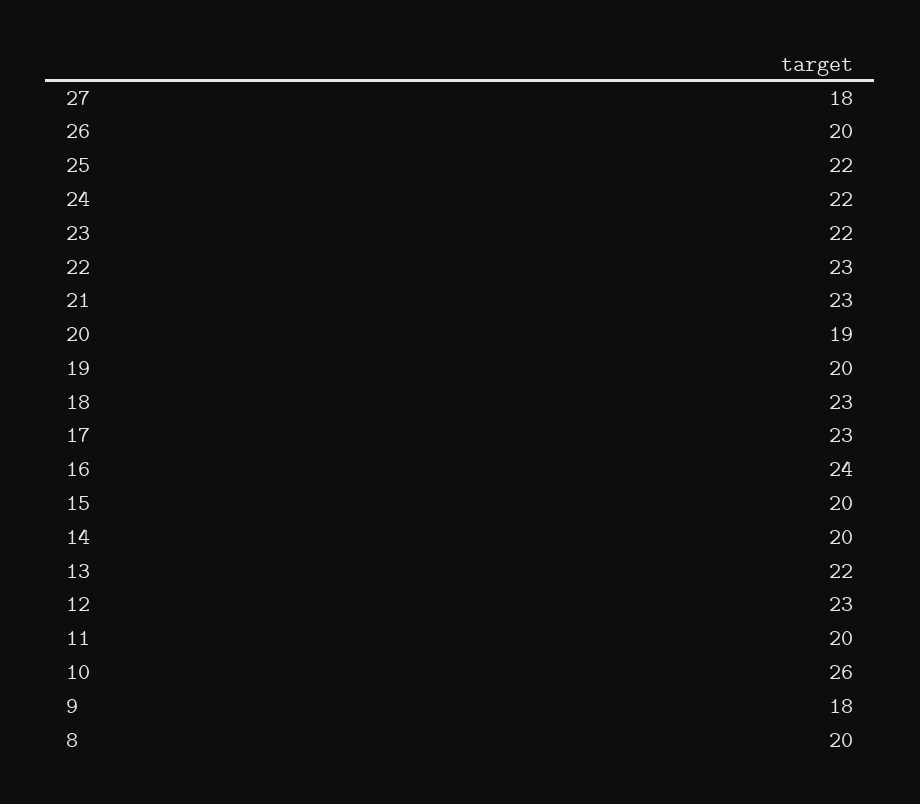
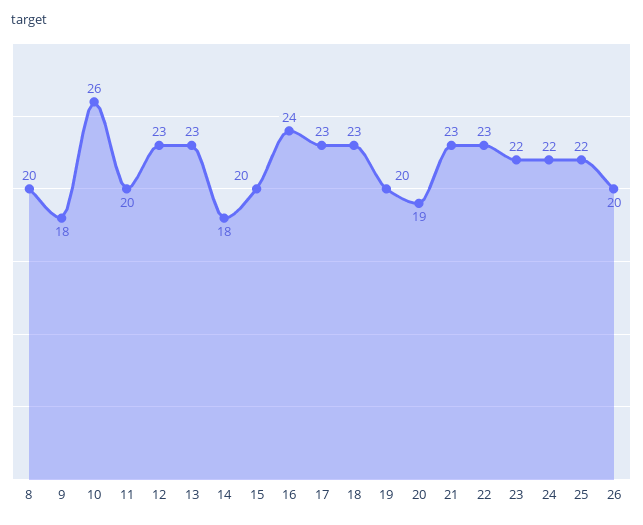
27: 18 -> none
14: 20 -> 18
13: 22 -> 23

